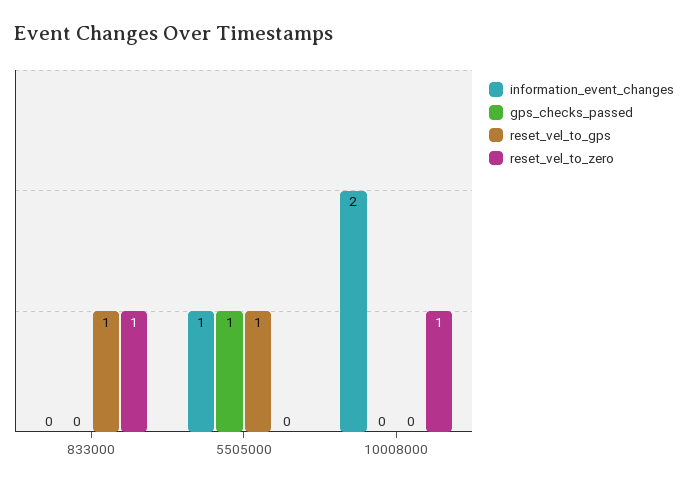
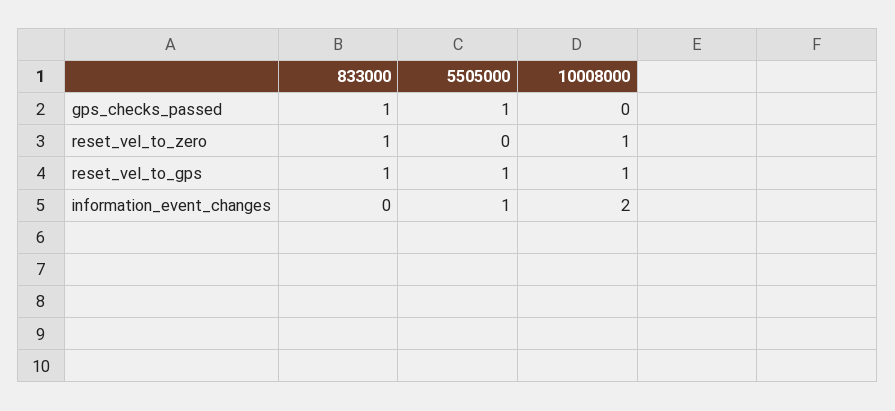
gps_checks_passed, 833000: 0 -> 1
reset_vel_to_gps, 10008000: 0 -> 1

